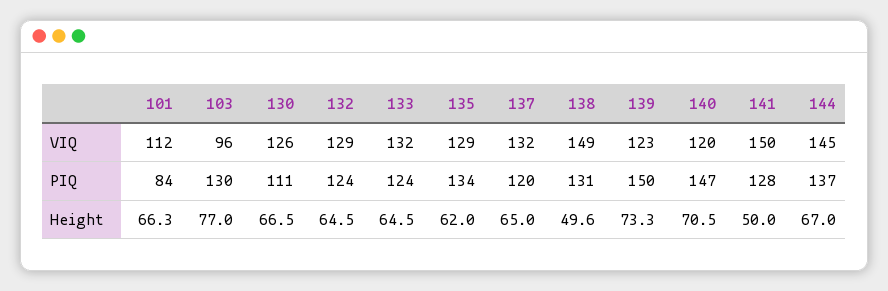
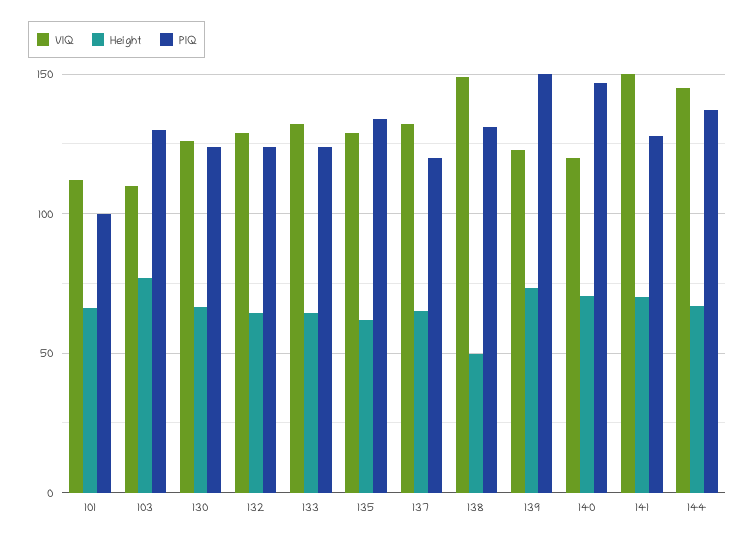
VIQ, 103: 96 -> 110
PIQ, 101: 84 -> 100
PIQ, 130: 111 -> 125
Height, 141: 50 -> 70

